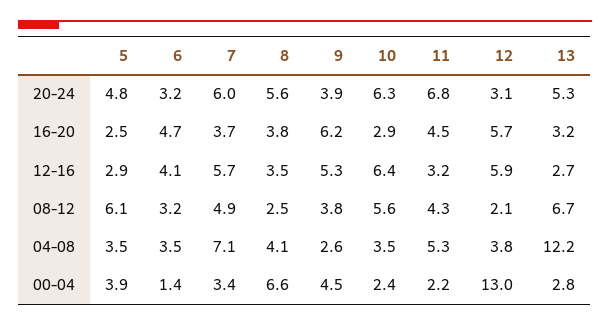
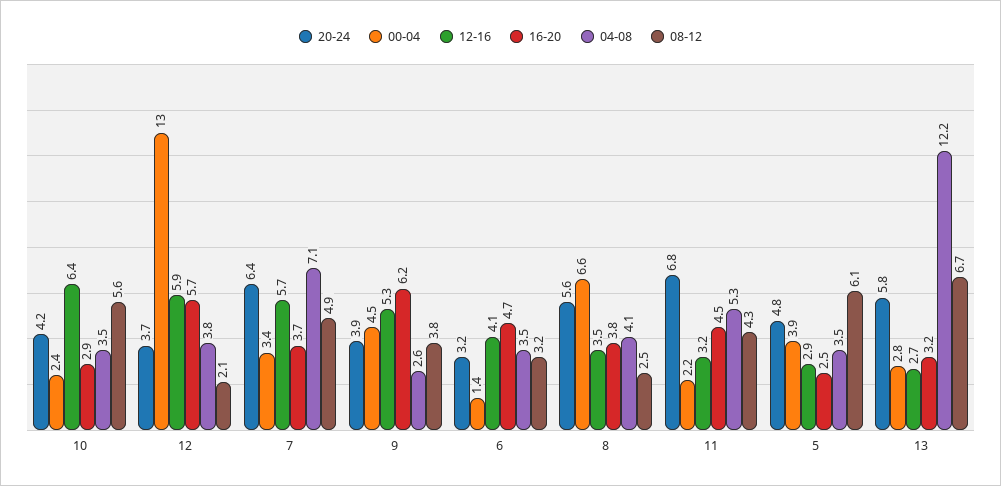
20-24, 7: 6 -> 6.4
20-24, 10: 6.3 -> 4.2
20-24, 12: 3.1 -> 3.7
20-24, 13: 5.3 -> 5.8

